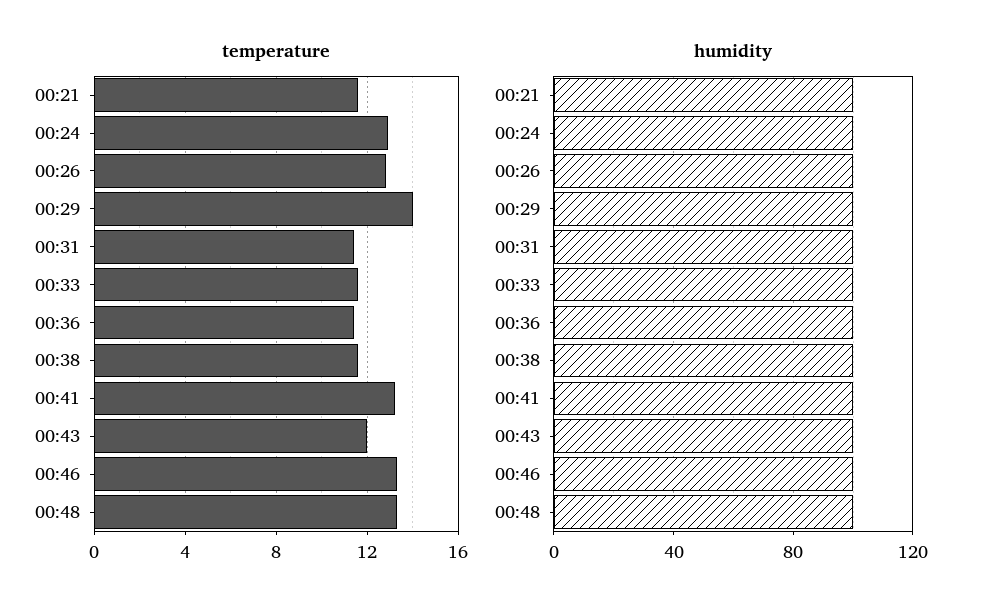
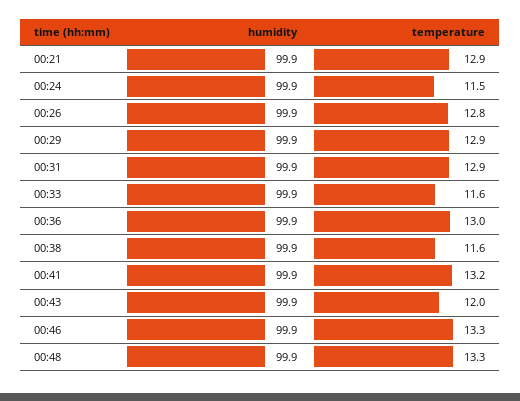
temperature, 00:21: 11.5 -> 12.9
temperature, 00:24: 13 -> 11.5
temperature, 00:29: 14 -> 12.9
temperature, 00:31: 11.5 -> 12.9
temperature, 00:36: 11.5 -> 13

